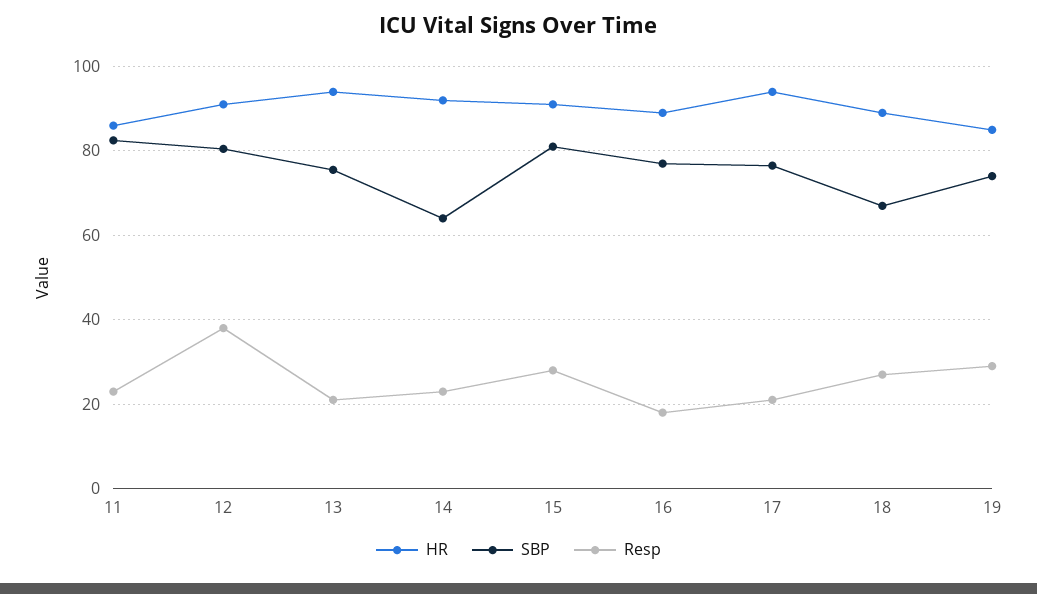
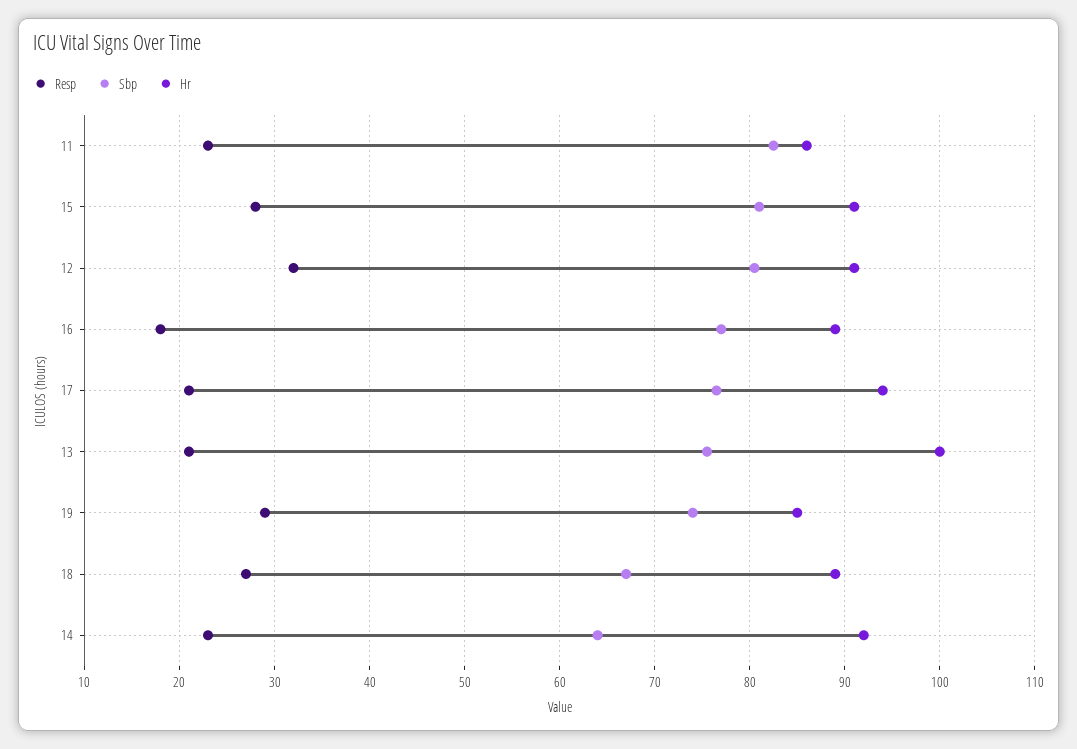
Resp, 12: 38 -> 32
HR, 13: 94 -> 100

